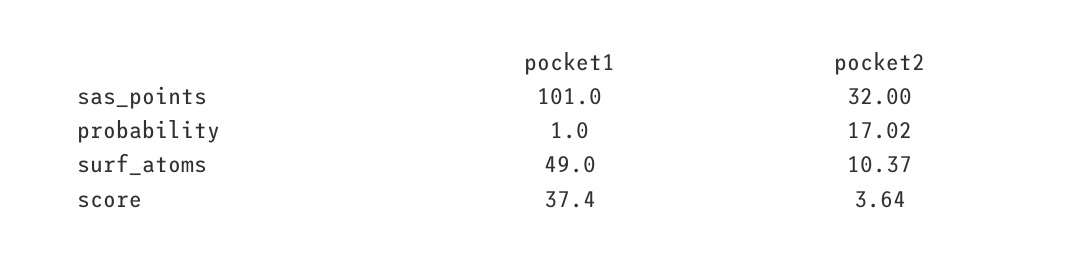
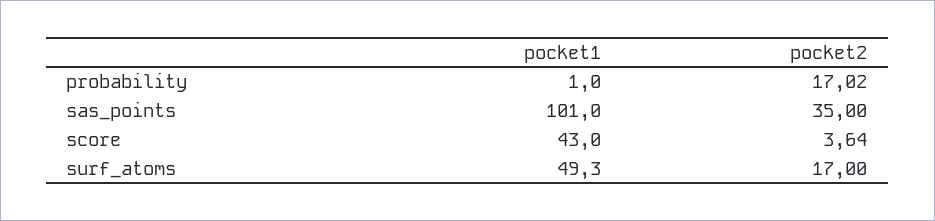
pocket2, sas_points: 32 -> 35
pocket1, surf_atoms: 49 -> 49.3
pocket2, surf_atoms: 10.37 -> 17
pocket1, score: 37.4 -> 43

